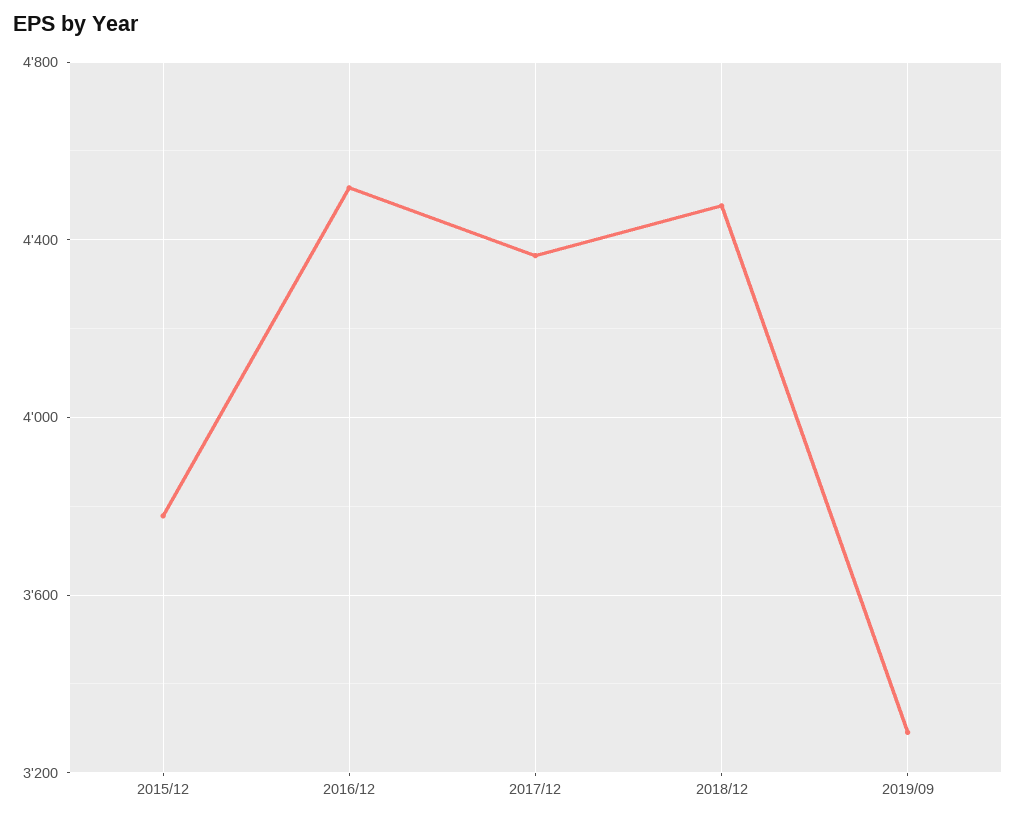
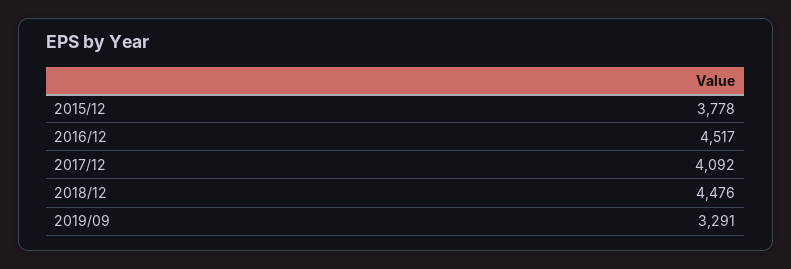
2017/12: 4350 -> 4092

